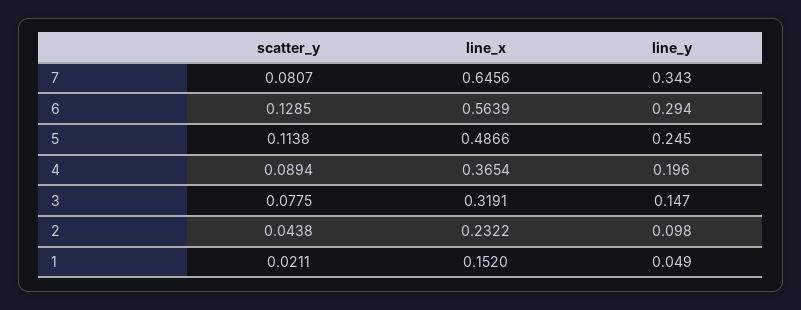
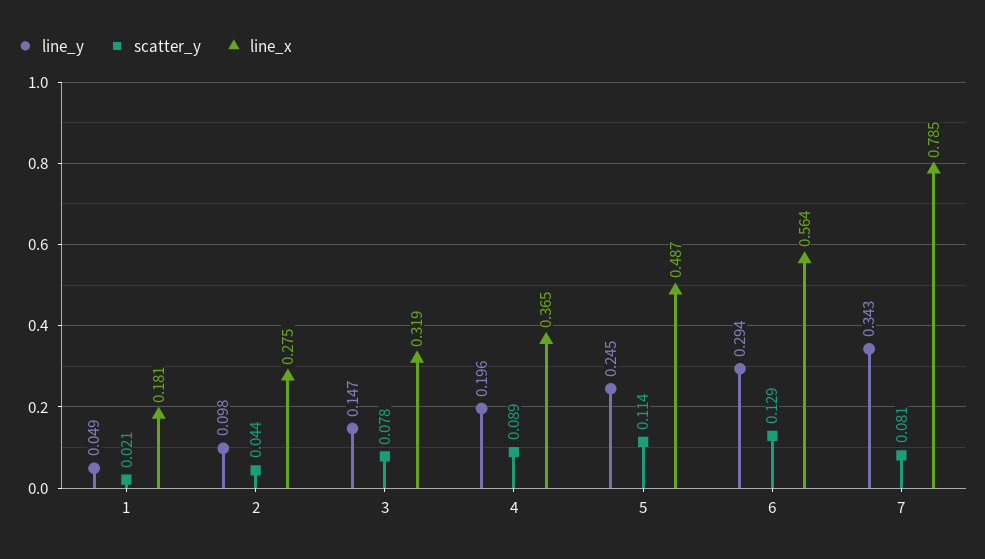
line_x, 7: 0.6456 -> 0.785
line_x, 2: 0.2322 -> 0.275
line_x, 1: 0.152 -> 0.181

